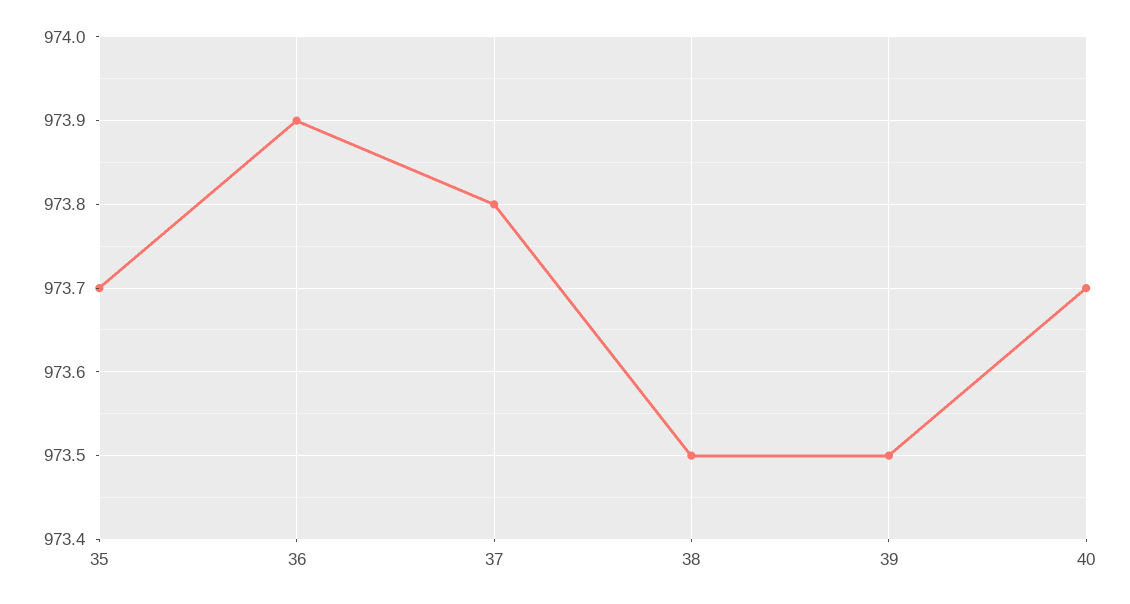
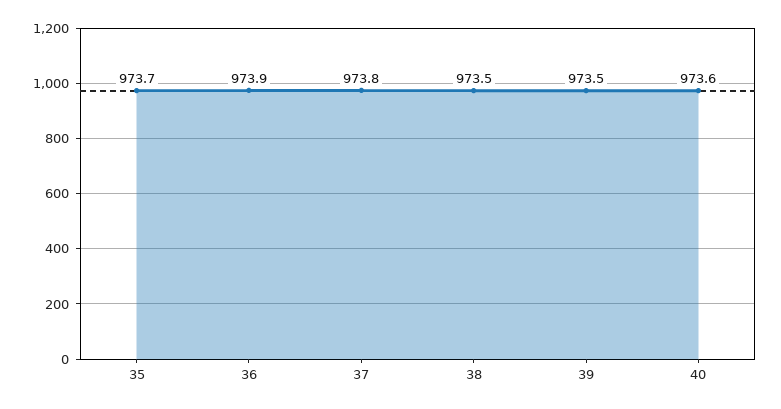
40: 973.7 -> 973.6

